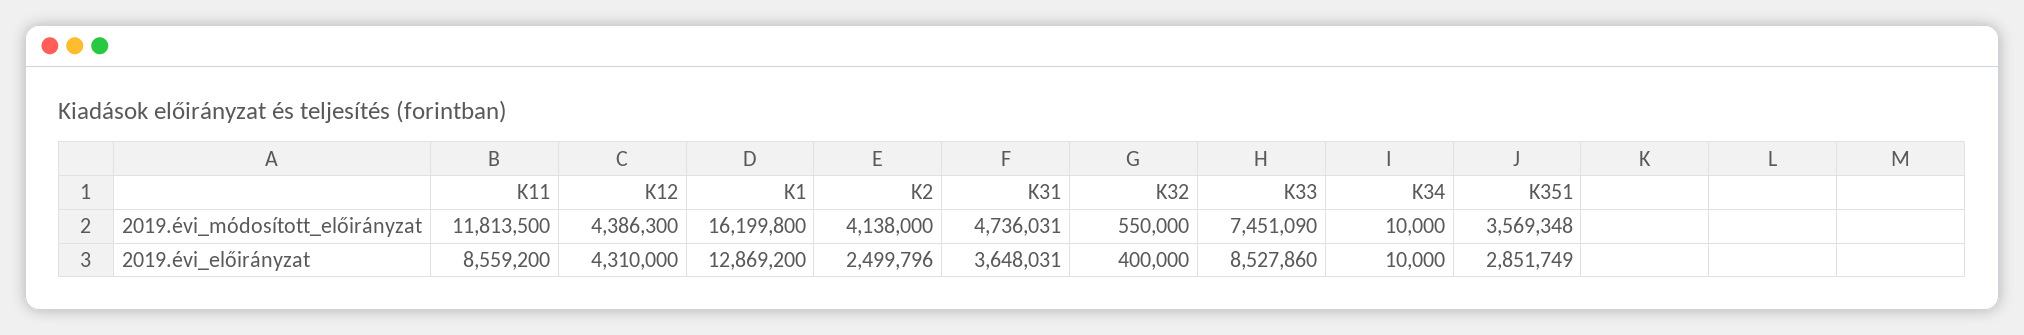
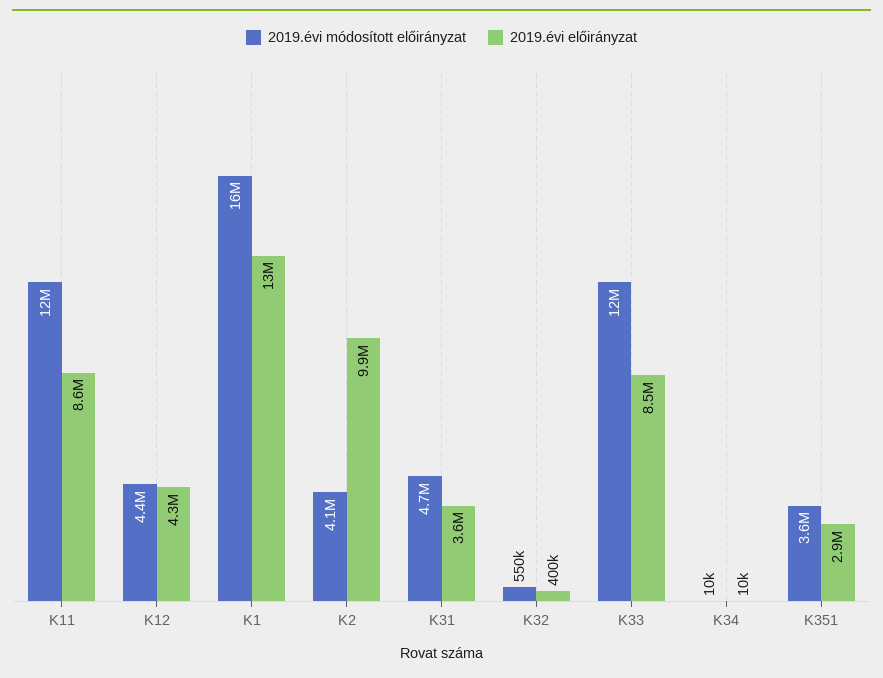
2019.évi_módosított_előirányzat, K33: 7451090 -> 12000000
2019.évi_előirányzat, K2: 2499796 -> 9900000

